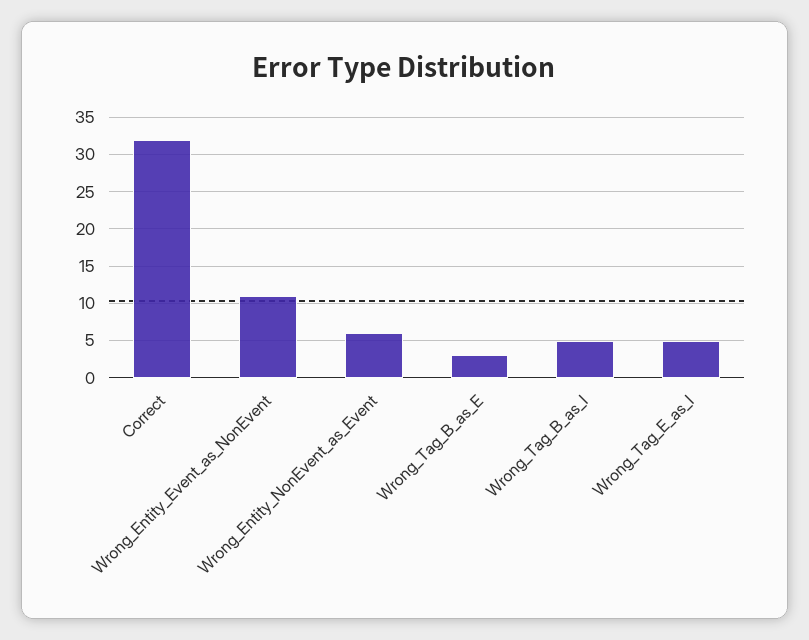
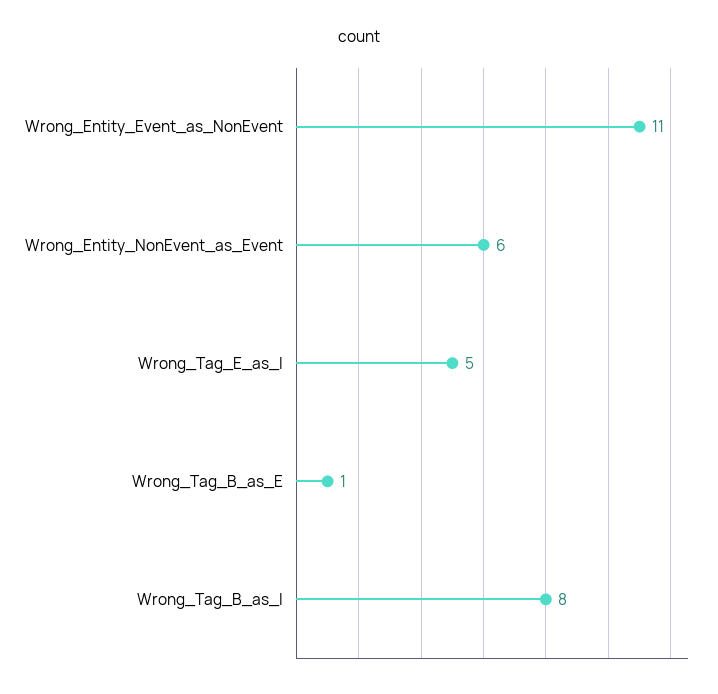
Correct: 32 -> none
Wrong_Tag_B_as_E: 3 -> 1
Wrong_Tag_B_as_I: 5 -> 8

